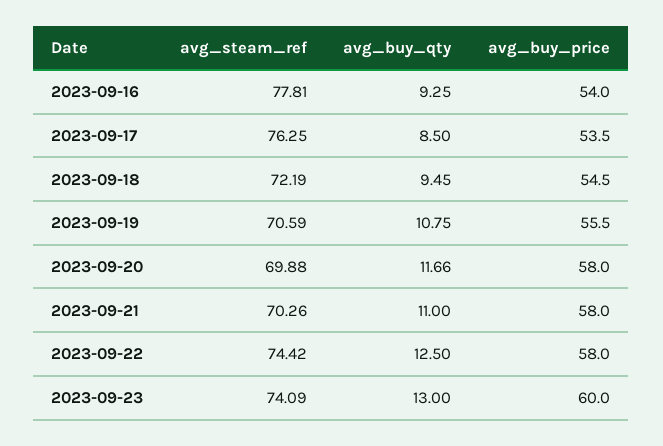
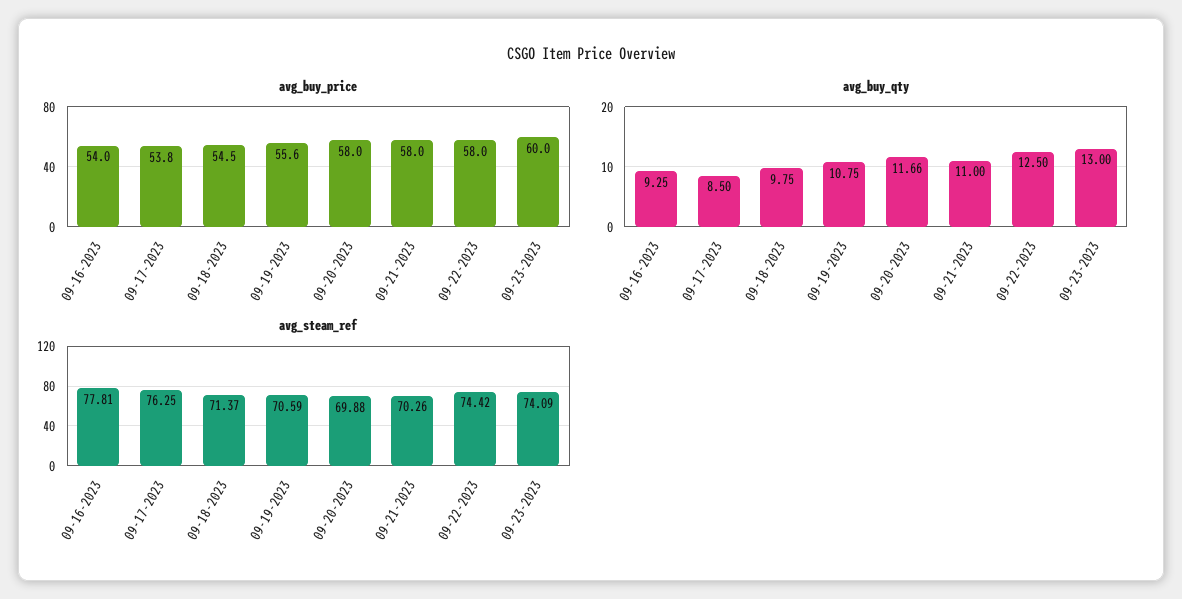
avg_buy_price, 2023-09-17: 53.5 -> 53.8
avg_steam_ref, 2023-09-18: 72.19 -> 71.37
avg_buy_qty, 2023-09-18: 9.45 -> 9.75
avg_buy_price, 2023-09-19: 55.5 -> 55.6

